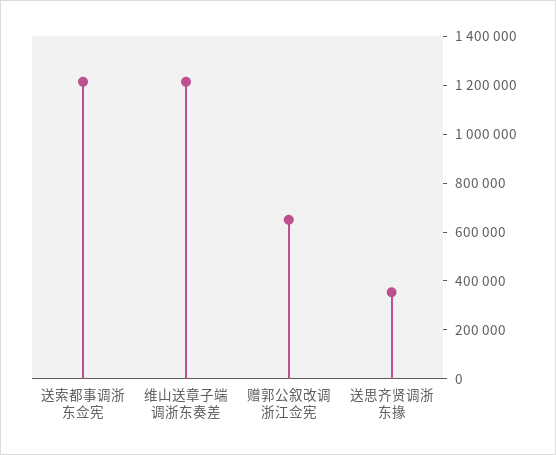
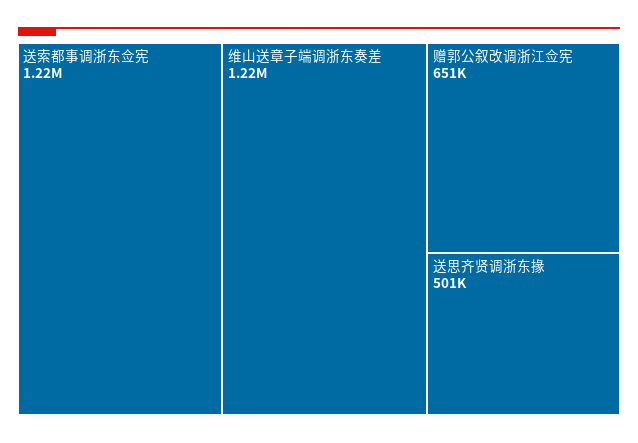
送思齐贤调浙东掾: 350000 -> 501000

